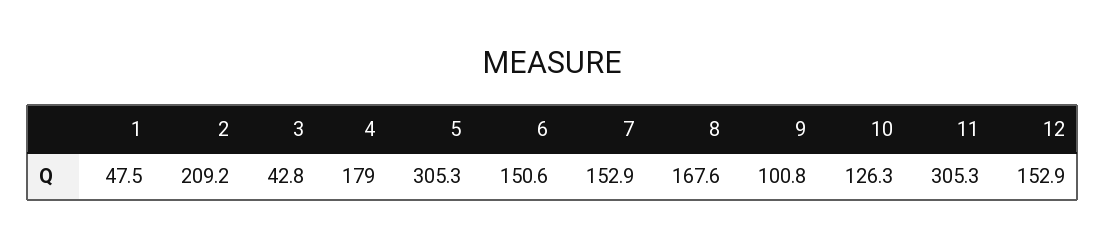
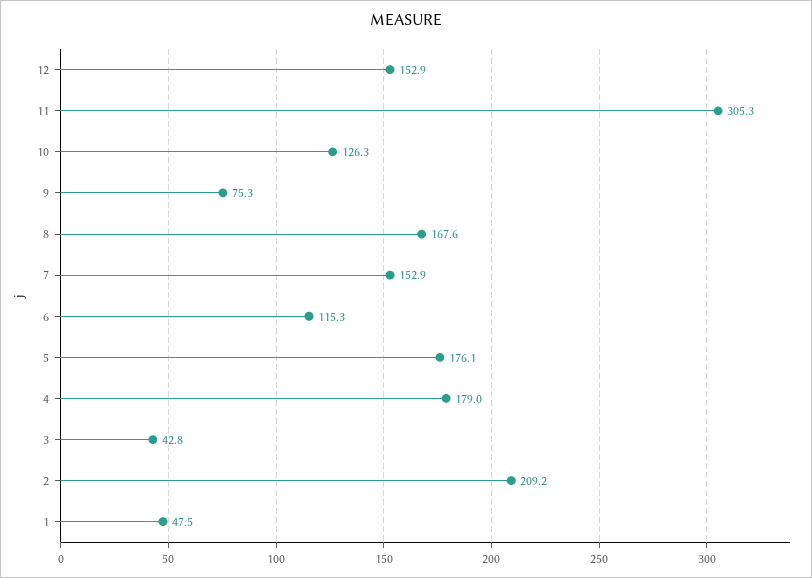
5: 305.3 -> 176.1
6: 150.6 -> 115.3
9: 100.8 -> 75.3

